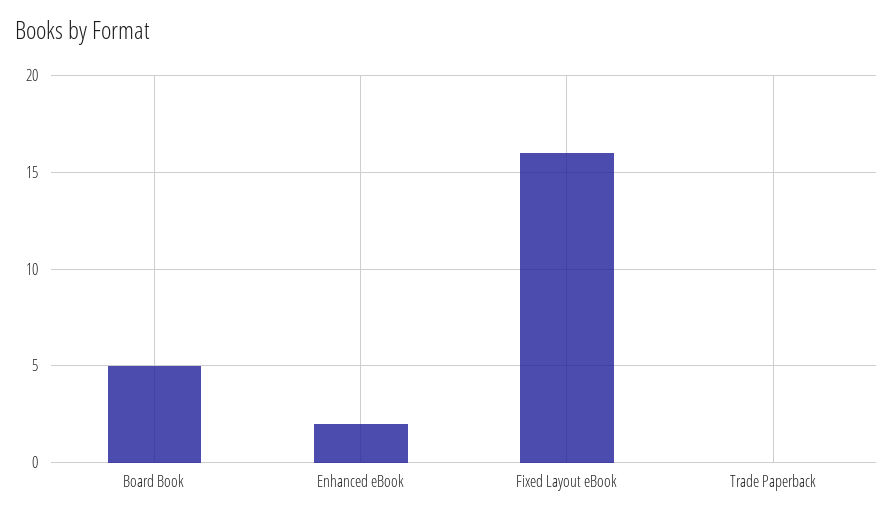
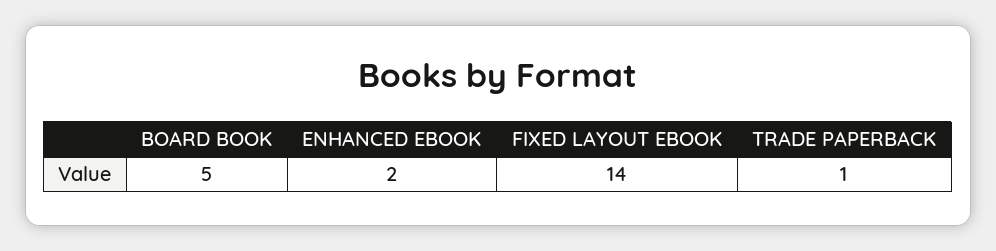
Fixed Layout eBook: 16 -> 14
Trade Paperback: 0 -> 1

